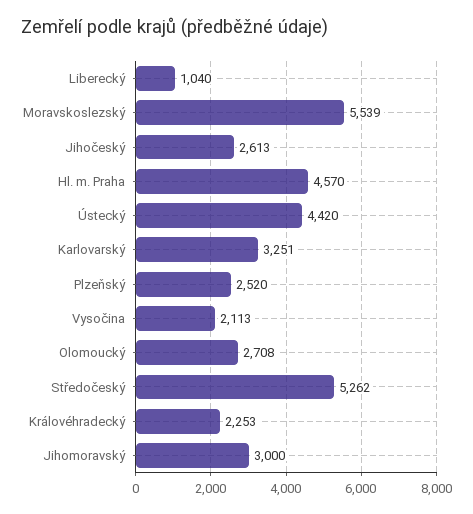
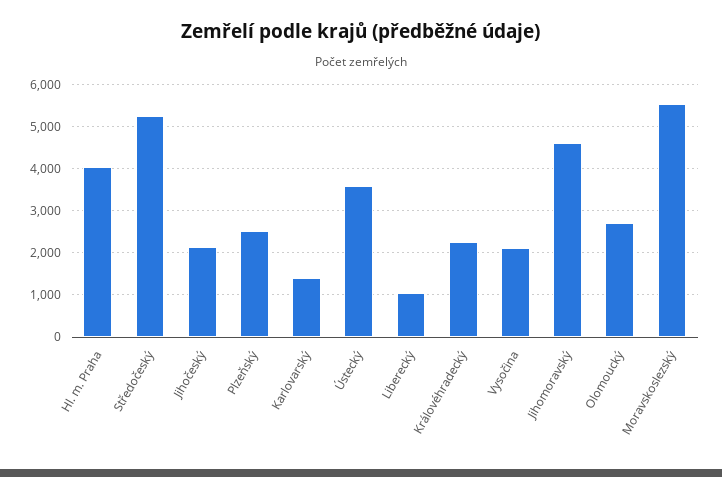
Jihočeský: 2613 -> 2200
Hl. m. Praha: 4570 -> 4000
Ústecký: 4420 -> 3600
Karlovarský: 3251 -> 1400
Jihomoravský: 3000 -> 4600

